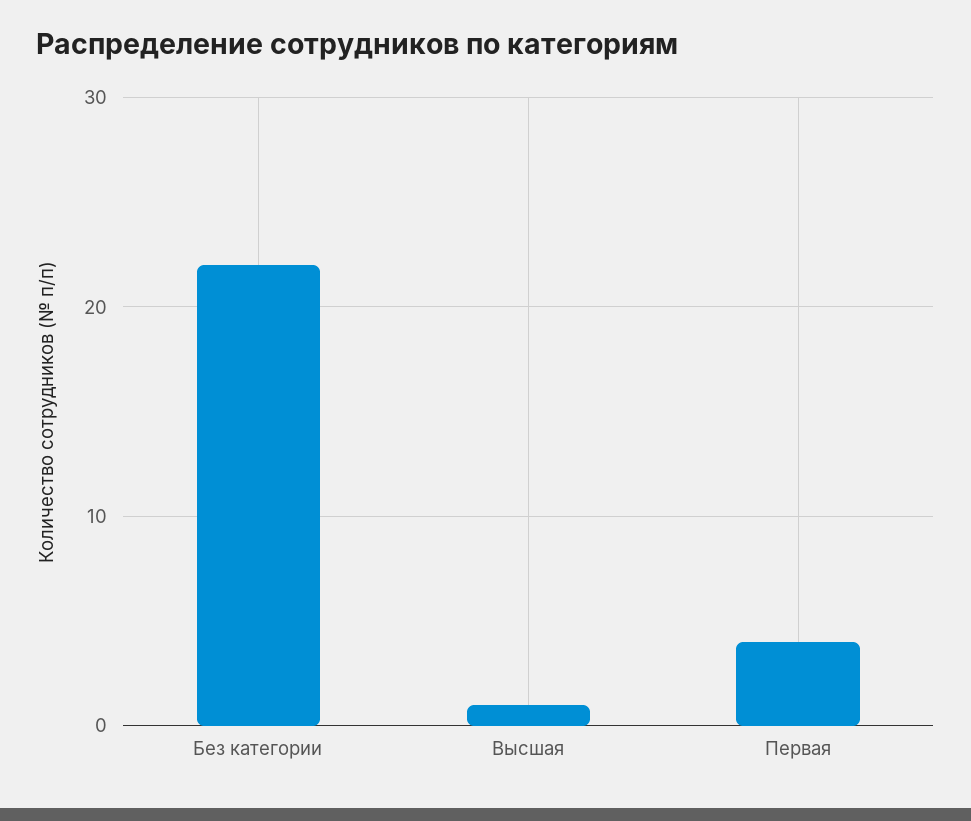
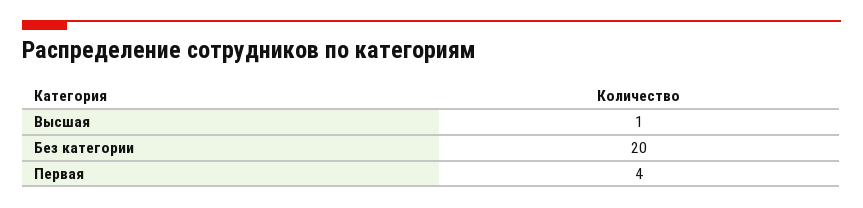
Без категории: 22 -> 20

